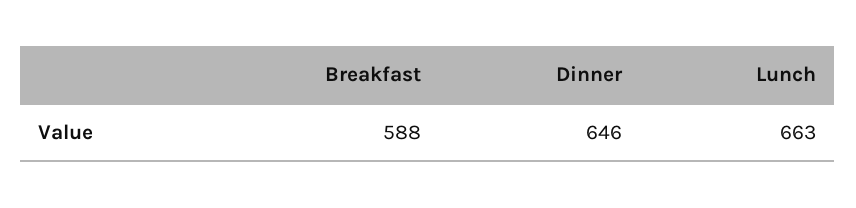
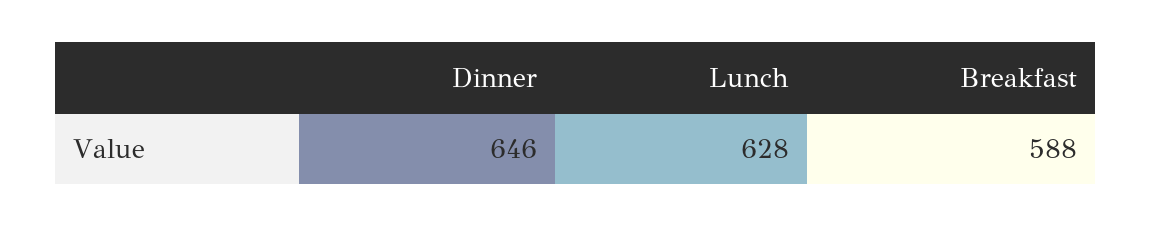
Lunch: 663 -> 628

